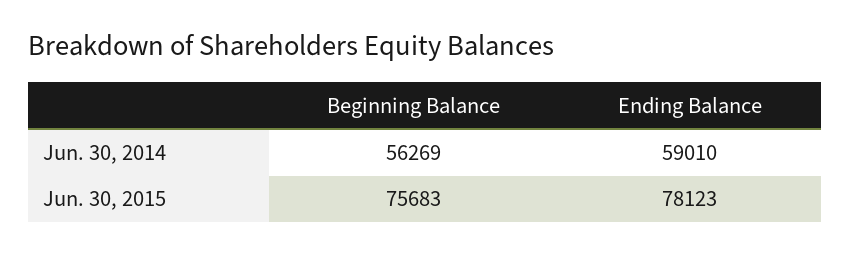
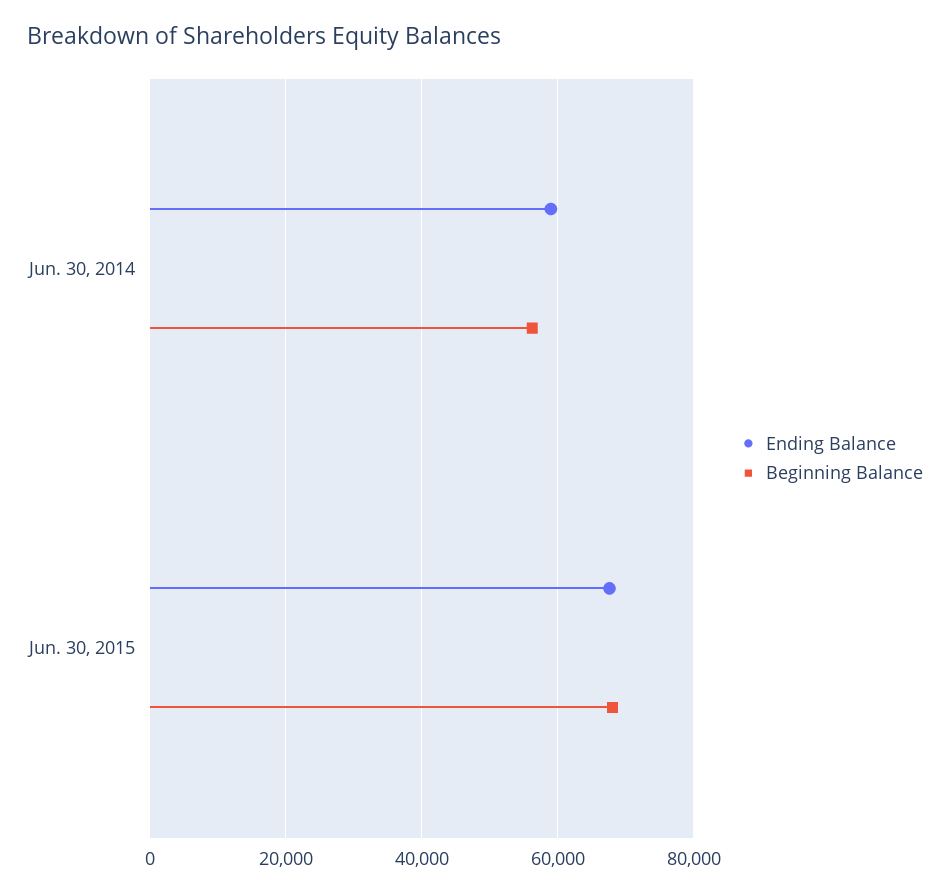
Beginning Balance, Jun. 30, 2015: 75683 -> 68000
Ending Balance, Jun. 30, 2015: 78123 -> 68000

